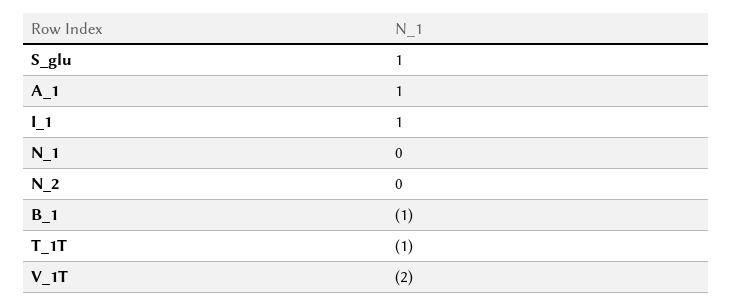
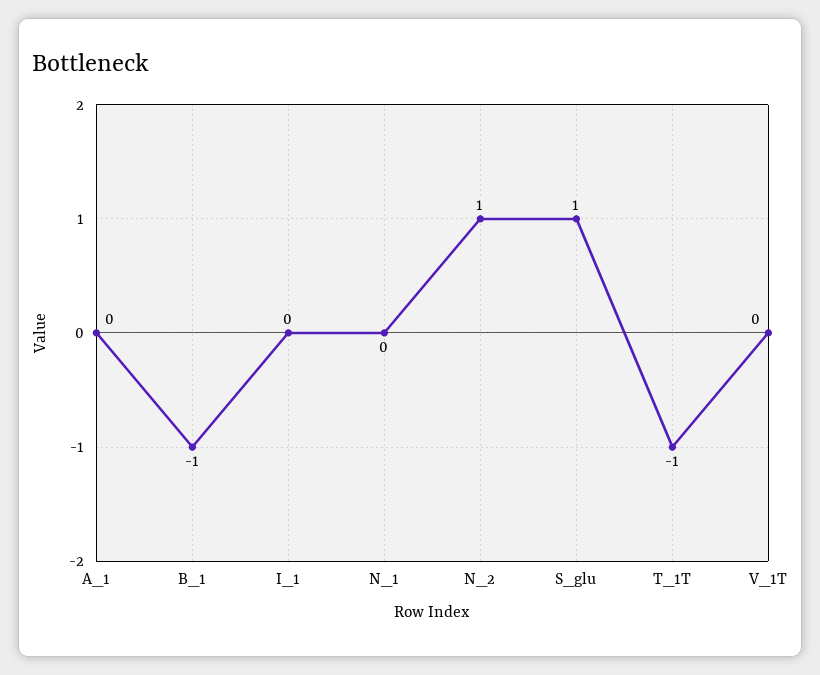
A_1: 1 -> 0
I_1: 1 -> 0
N_2: 0 -> 1
V_1T: -2 -> 0

